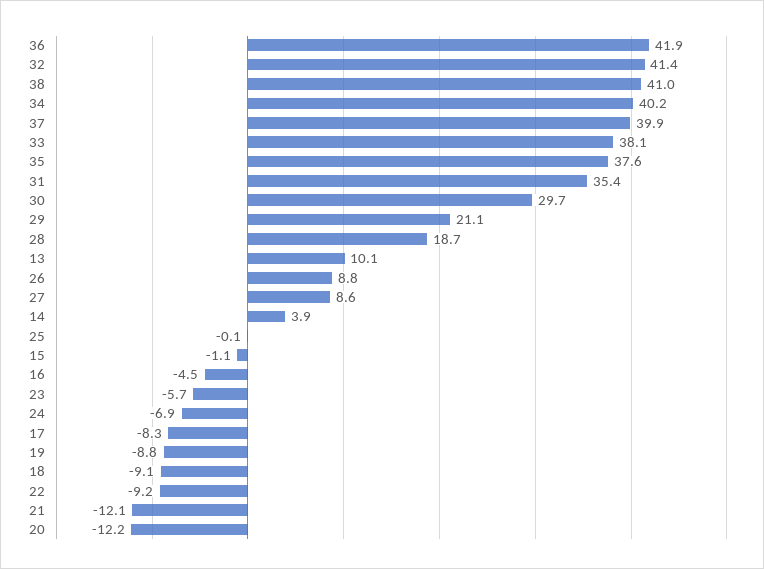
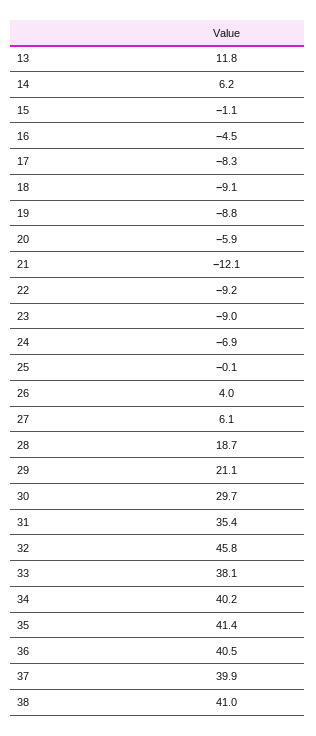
36: 41.9 -> 40.5
32: 41.4 -> 45.8
35: 37.6 -> 41.4
13: 10.1 -> 11.8
26: 8.8 -> 4
27: 8.6 -> 6.1
14: 3.9 -> 6.2
23: -5.7 -> -9
20: -12.2 -> -5.9

